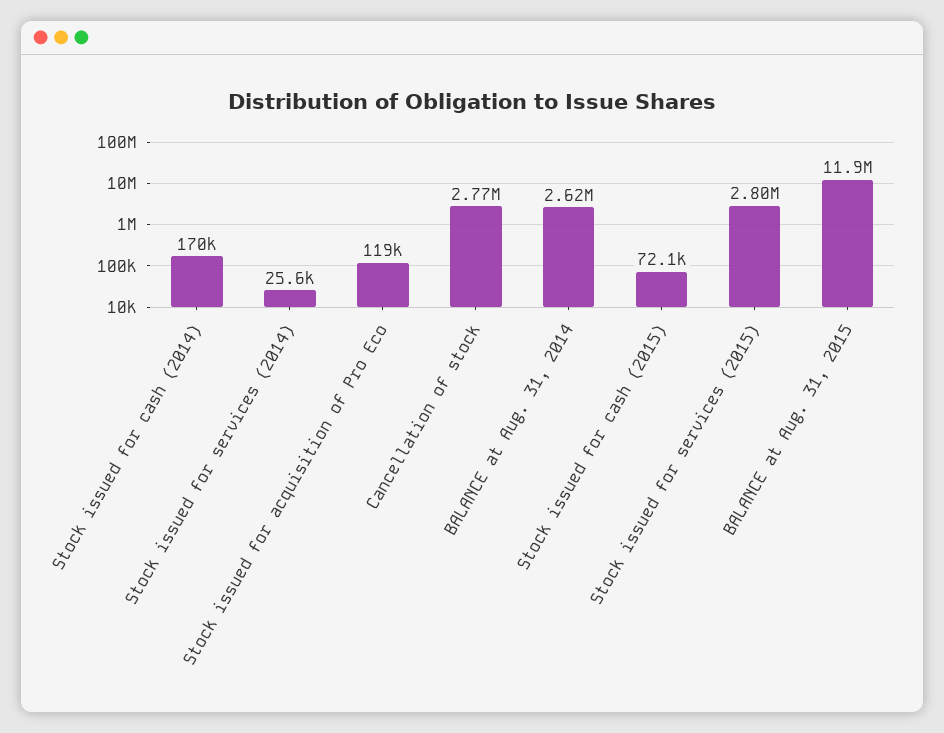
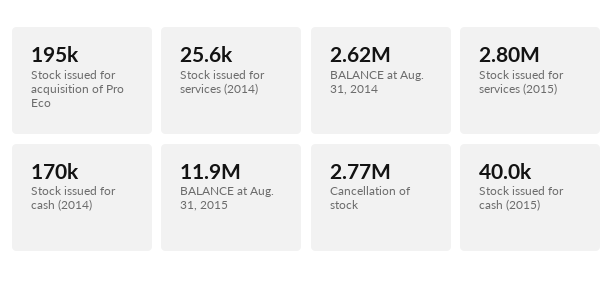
Stock issued for acquisition of Pro Eco: 119000 -> 195000
Stock issued for cash (2015): 72100 -> 40000

